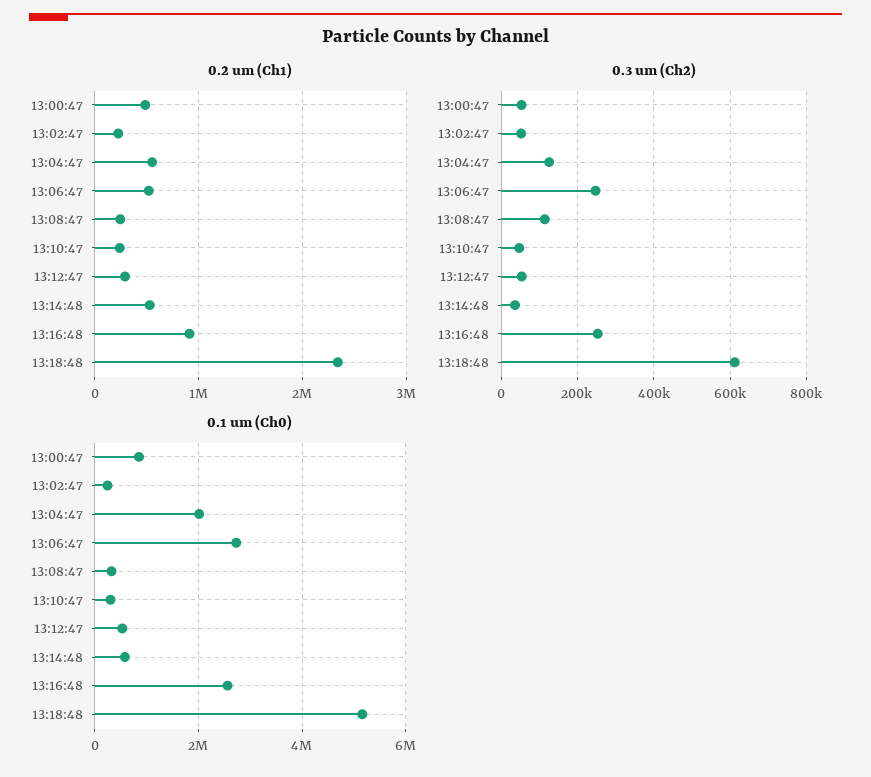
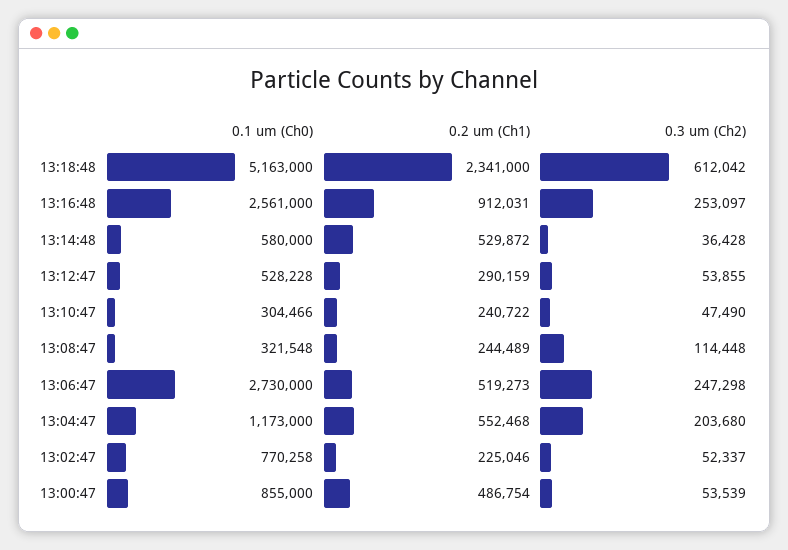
0.3 um (Ch2), 13:04:47: 120000 -> 203680
0.1 um (Ch0), 13:02:47: 200000 -> 770258
0.1 um (Ch0), 13:04:47: 2000000 -> 1173000

